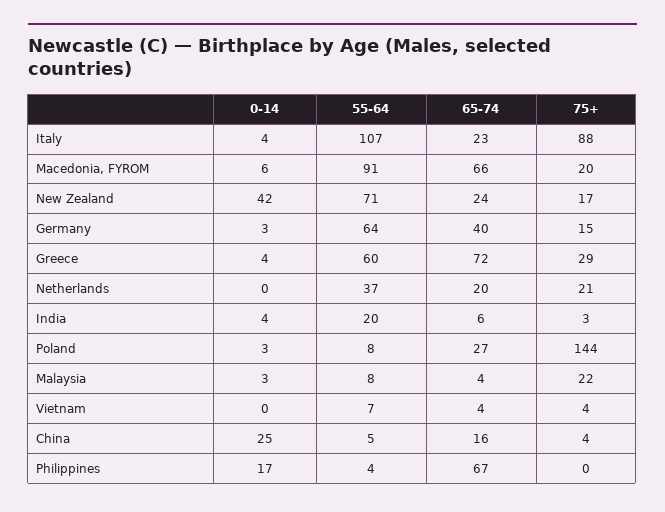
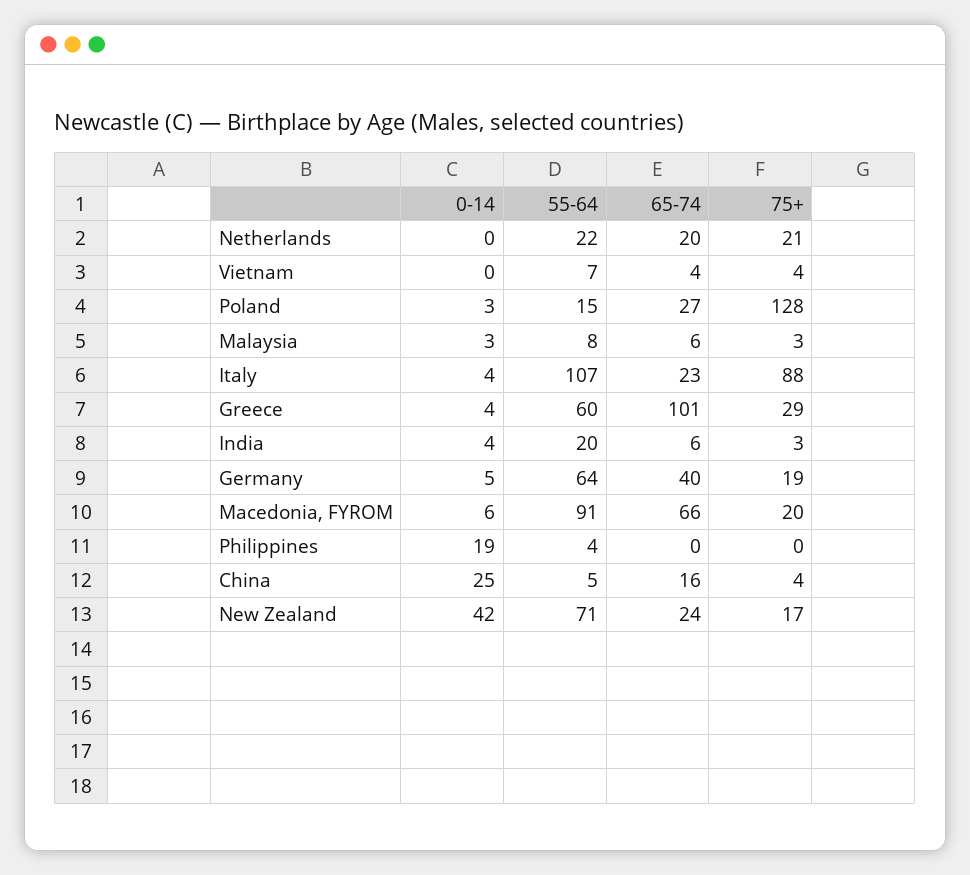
0-14, Germany: 3 -> 5
75+, Germany: 15 -> 19
65-74, Greece: 72 -> 101
55-64, Netherlands: 37 -> 22
55-64, Poland: 8 -> 15
75+, Poland: 144 -> 128
65-74, Malaysia: 4 -> 6
75+, Malaysia: 22 -> 3
0-14, Philippines: 17 -> 19
65-74, Philippines: 67 -> 0

